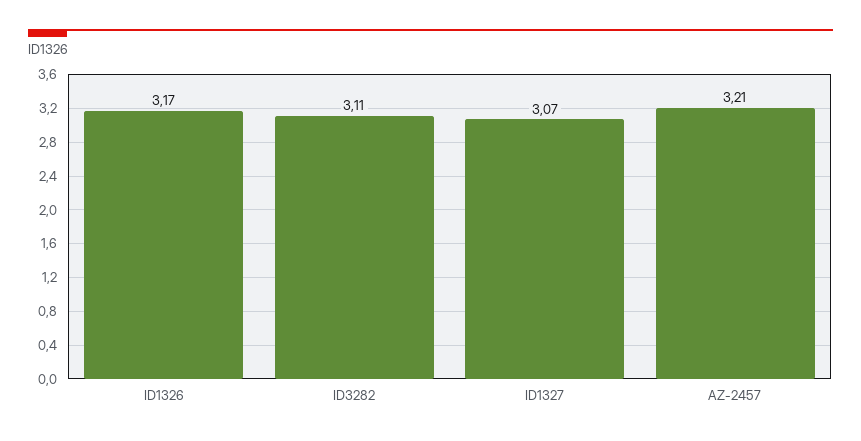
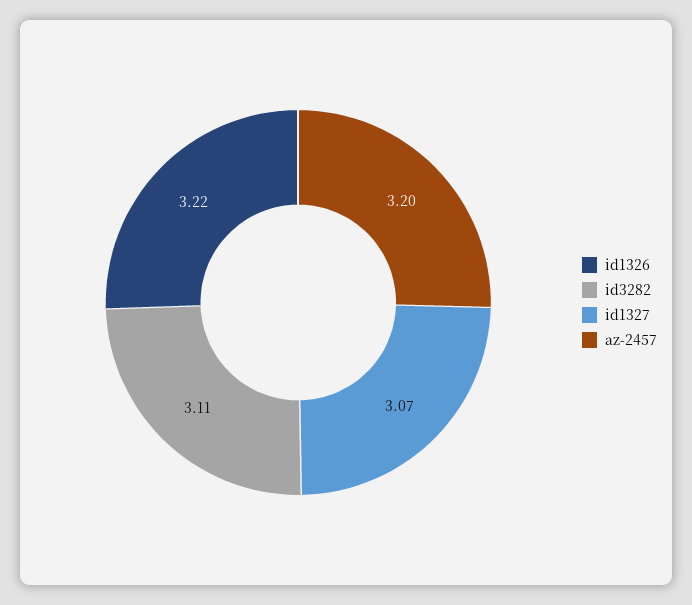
ID1326: 3.17 -> 3.22
AZ-2457: 3.21 -> 3.2

